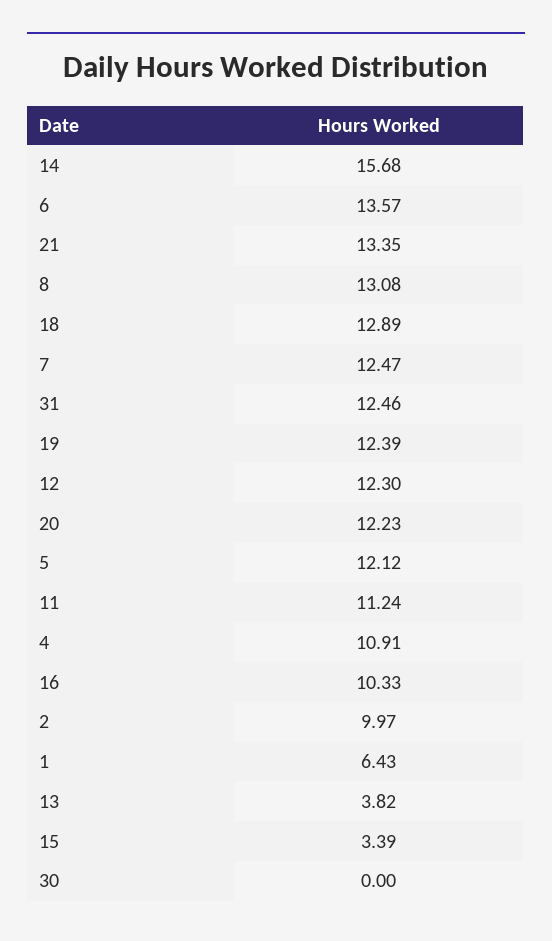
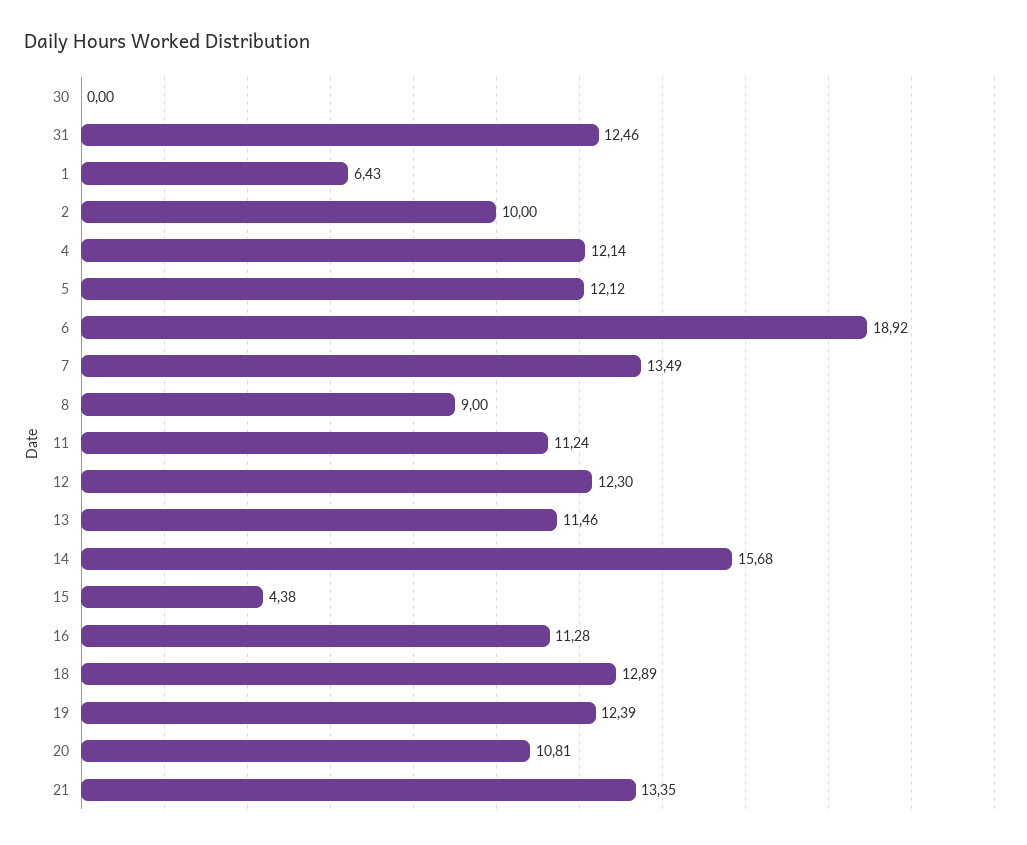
6: 13.57 -> 18.92
8: 13.08 -> 9
7: 12.47 -> 13.49
20: 12.23 -> 10.81
4: 10.91 -> 12.14
16: 10.33 -> 11.28
2: 9.97 -> 10
13: 3.82 -> 11.46
15: 3.39 -> 4.38

